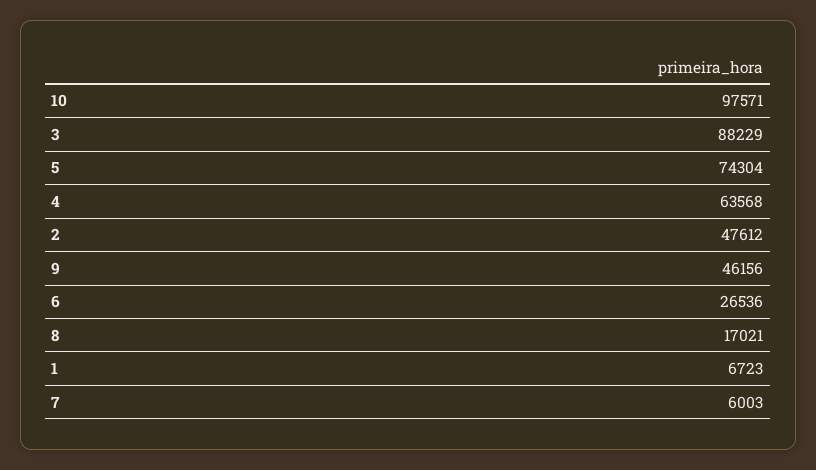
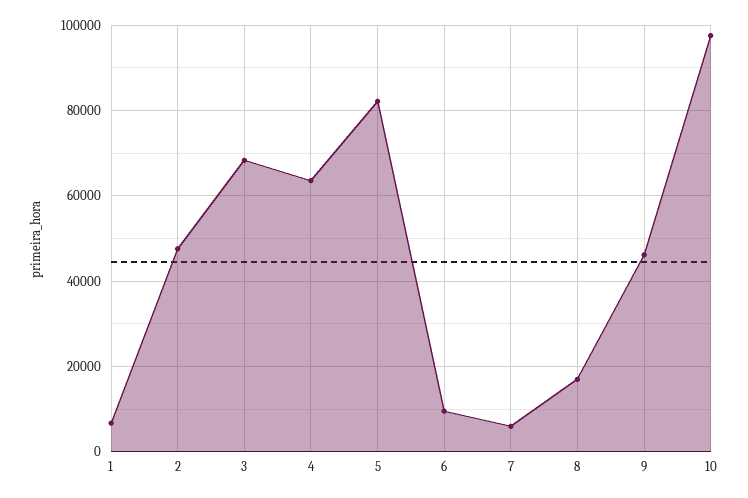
3: 88229 -> 68000
5: 74304 -> 82000
6: 26536 -> 10000

